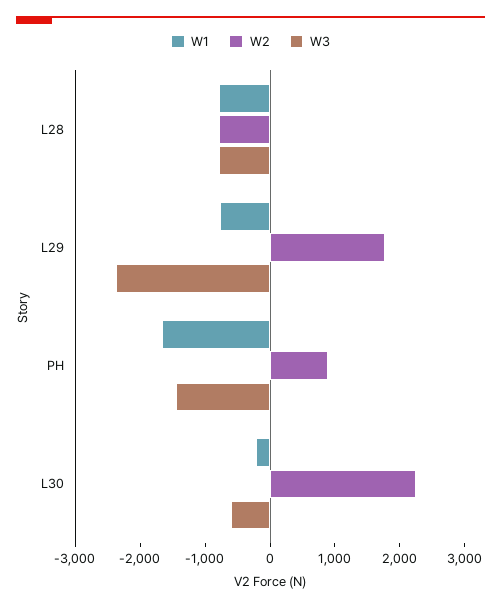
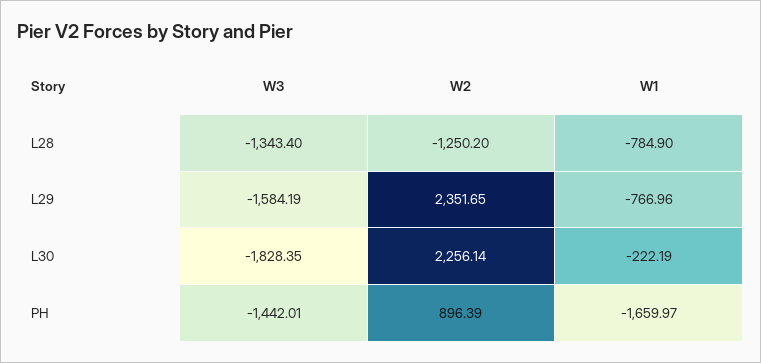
W2, L28: -800 -> -1250.2
W3, L28: -800 -> -1343.4
W2, L29: 1800 -> 2351.65
W3, L29: -2400 -> -1584.19
W3, L30: -600 -> -1828.35

